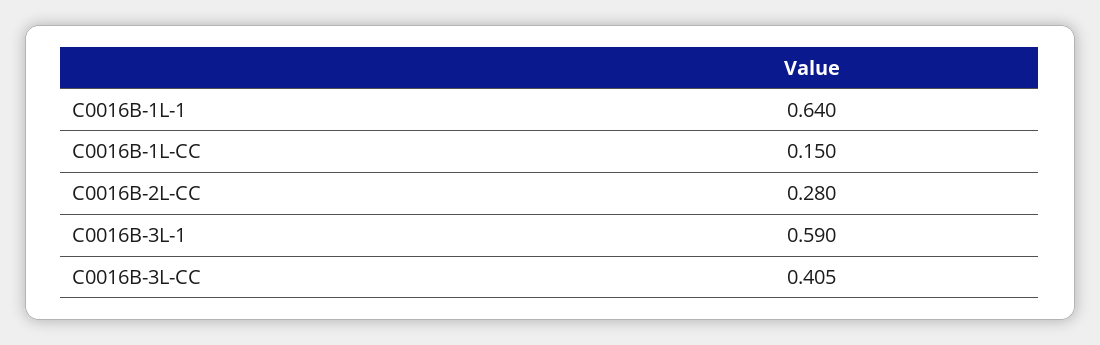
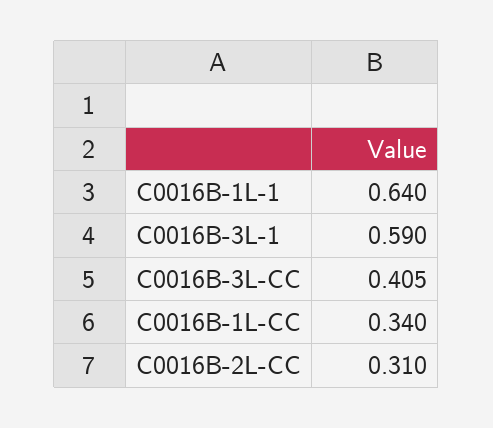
C0016B-1L-CC: 0.15 -> 0.34
C0016B-2L-CC: 0.28 -> 0.31

